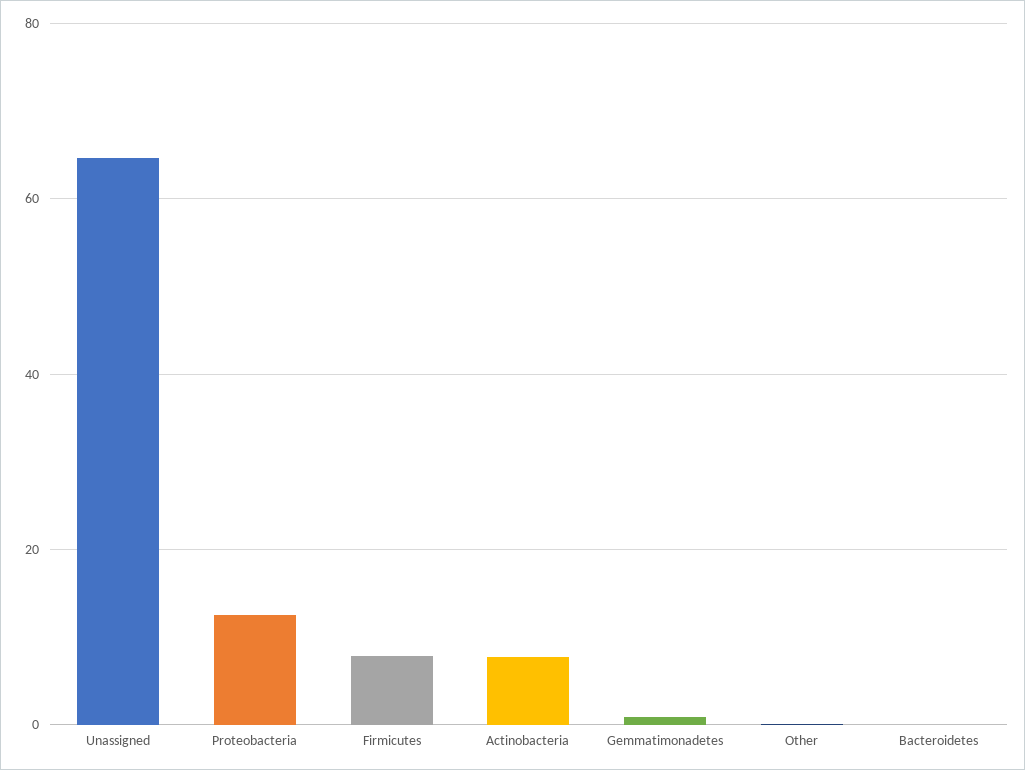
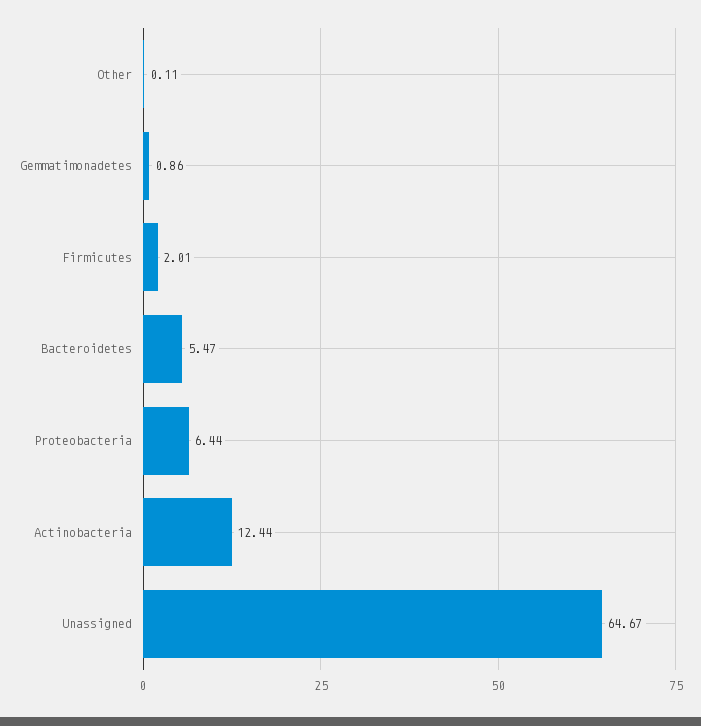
Proteobacteria: 12 -> 6.44
Firmicutes: 8 -> 2.01
Actinobacteria: 8 -> 12.44
Bacteroidetes: 0 -> 5.47

